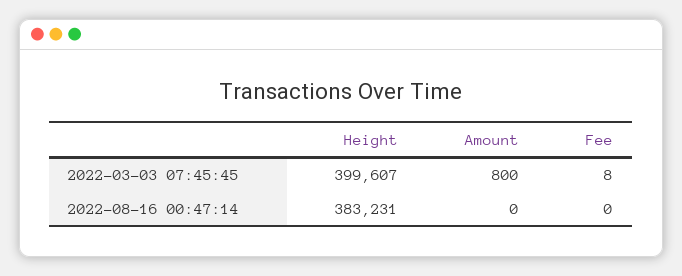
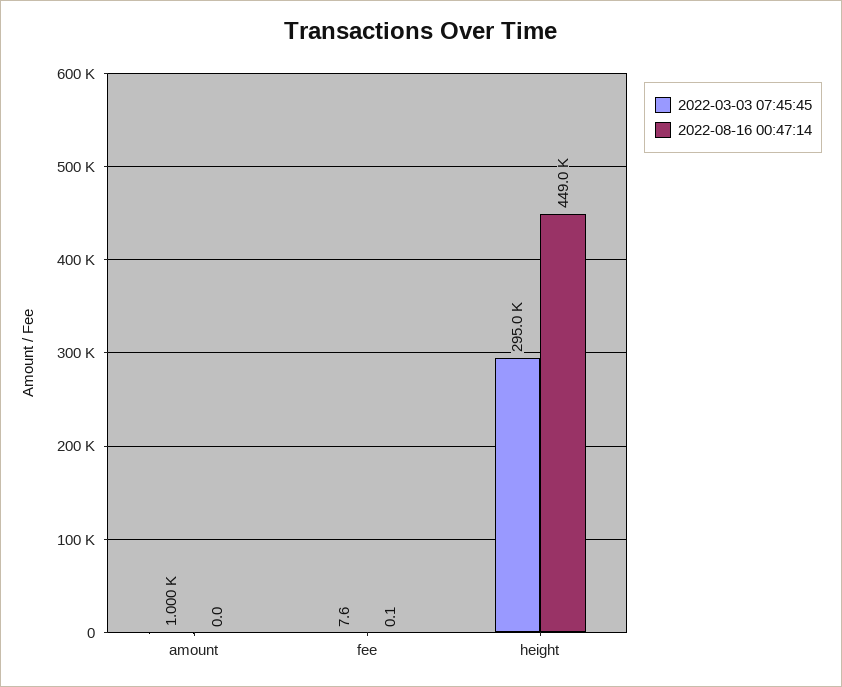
2022-03-03 07:45:45, Height: 399607 -> 295000
2022-03-03 07:45:45, Amount: 800 -> 1000
2022-08-16 00:47:14, Height: 383231 -> 449000

